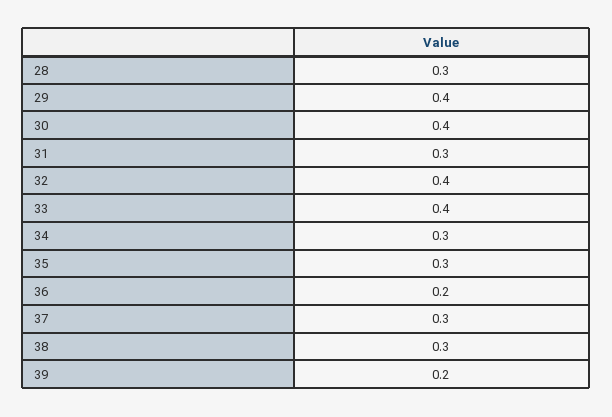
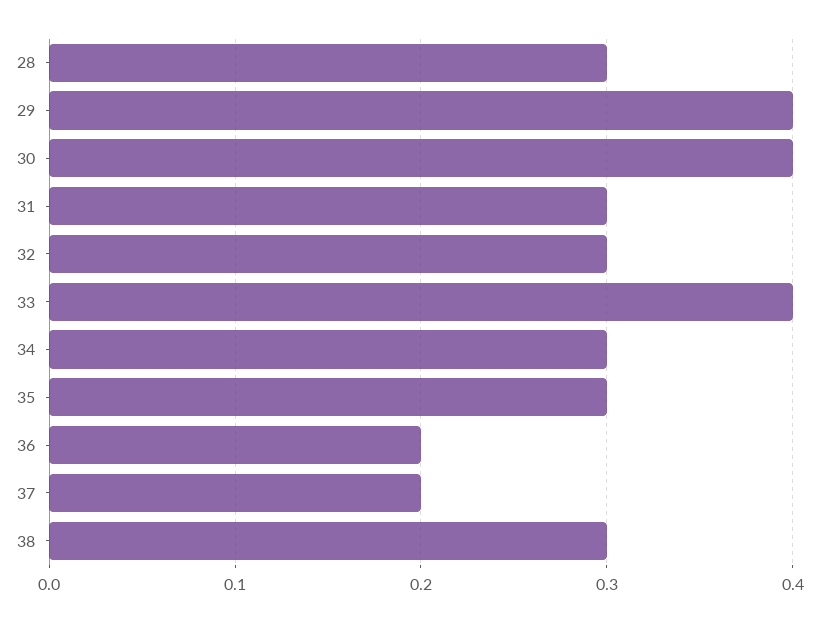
32: 0.4 -> 0.3
37: 0.3 -> 0.2
39: 0.2 -> none

